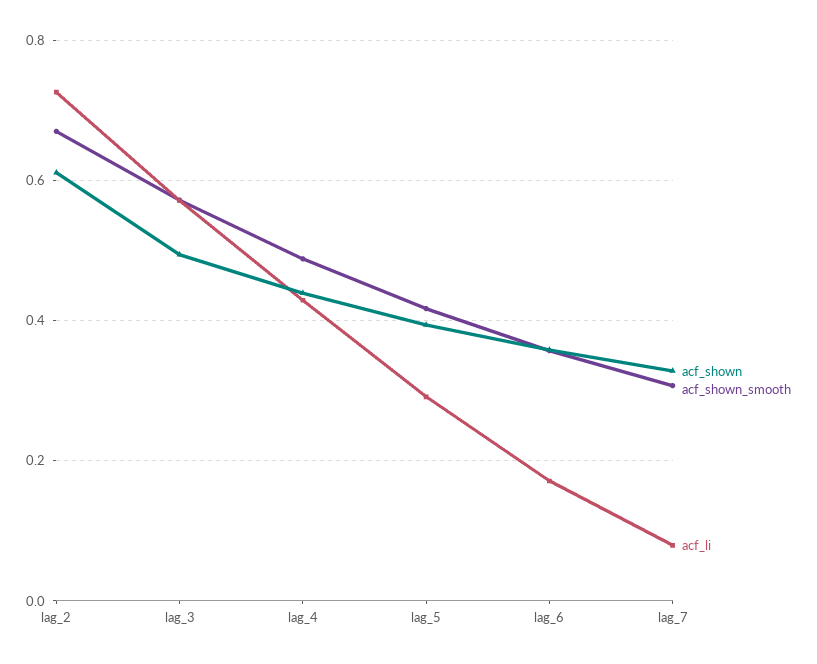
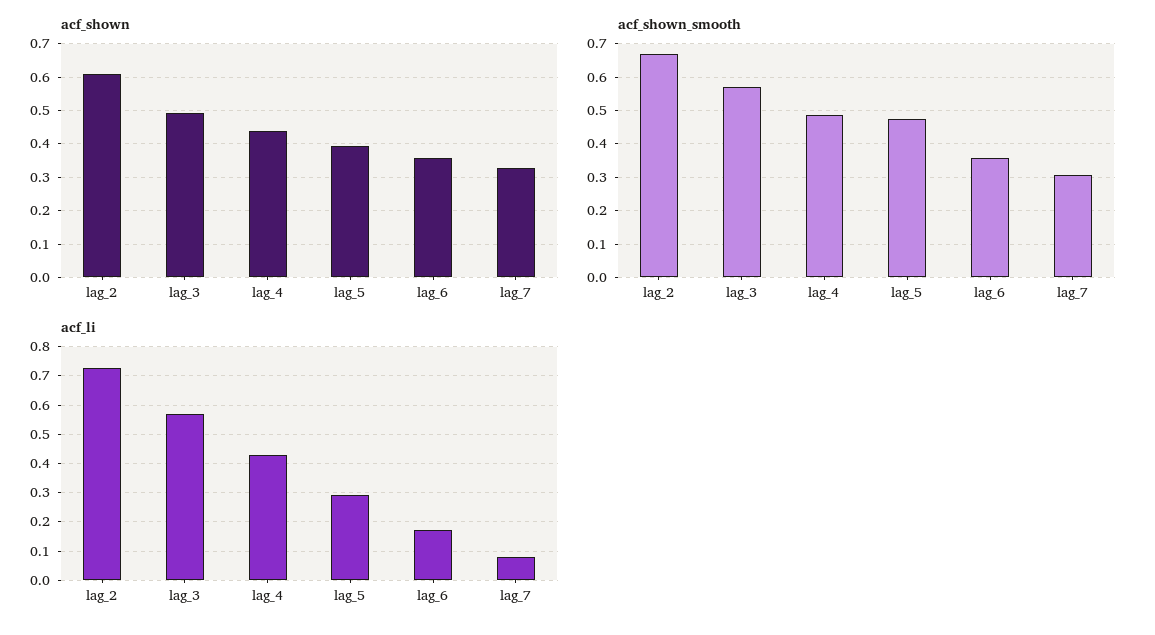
acf_shown_smooth, lag_5: 0.42 -> 0.48

